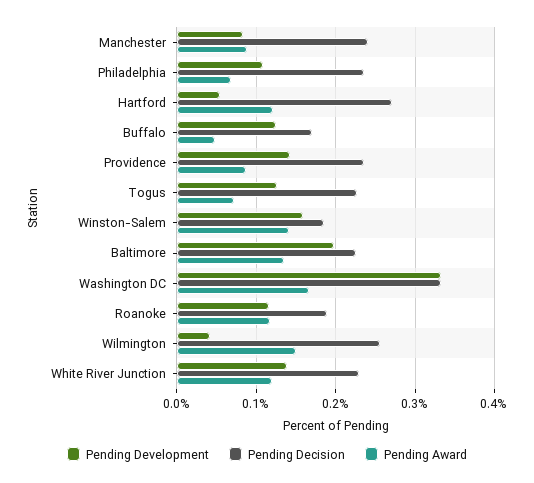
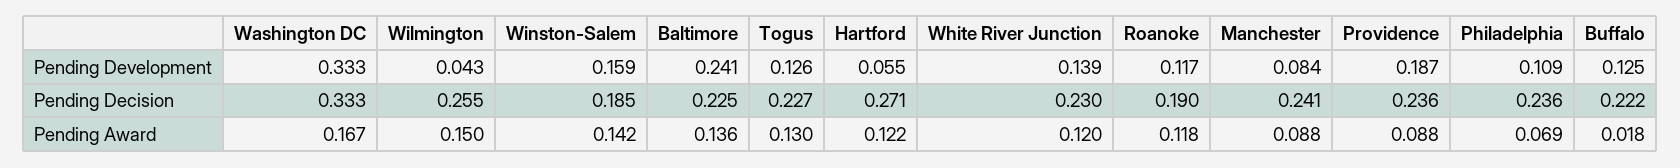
Pending Decision, Buffalo: 0.17 -> 0.222
Pending Award, Buffalo: 0.05 -> 0.018
Pending Development, Providence: 0.14 -> 0.187
Pending Award, Togus: 0.07 -> 0.13
Pending Development, Baltimore: 0.2 -> 0.241

